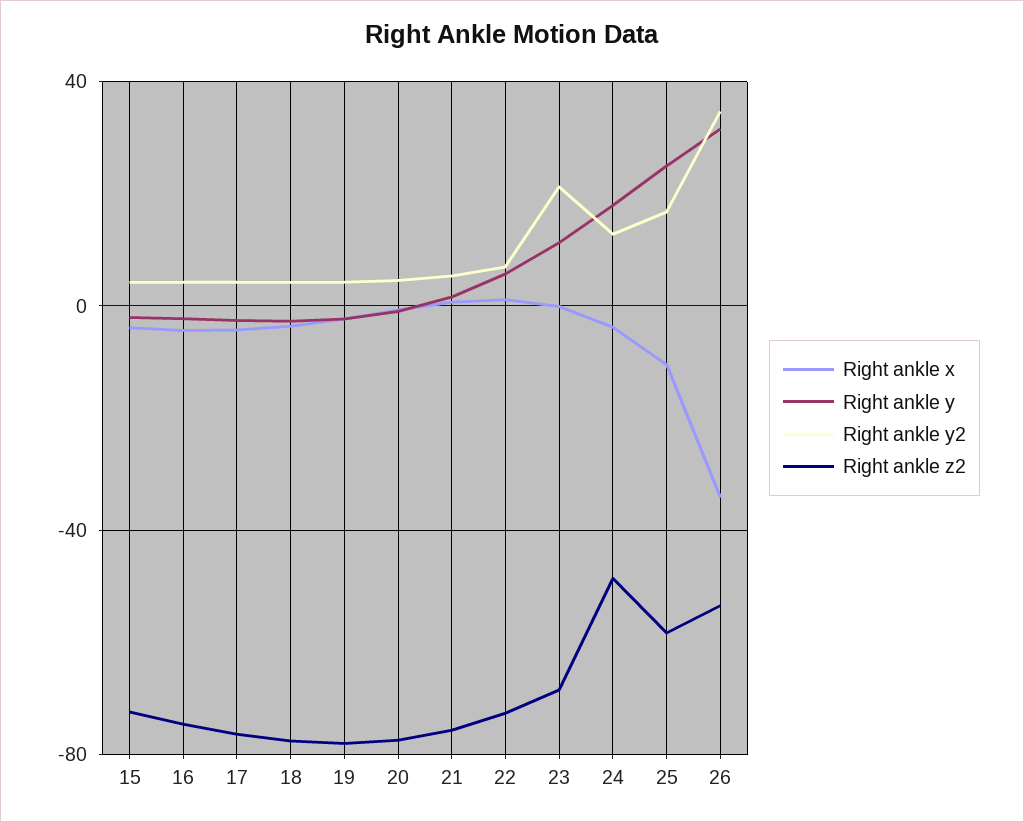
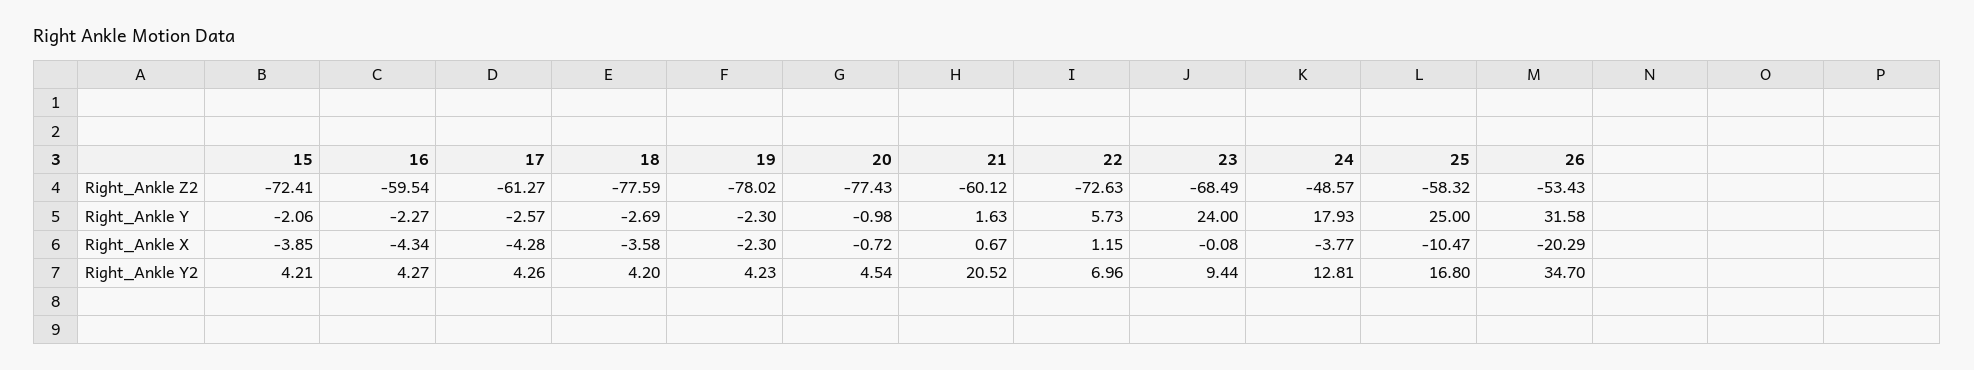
Right ankle z2, 16: -75 -> -59.54
Right ankle z2, 17: -75 -> -61.27
Right ankle y2, 21: 5 -> 20.52
Right ankle z2, 21: -75 -> -60.12
Right ankle y, 23: 10 -> 24
Right ankle y2, 23: 20 -> 9.44
Right ankle x, 26: -35 -> -20.29

